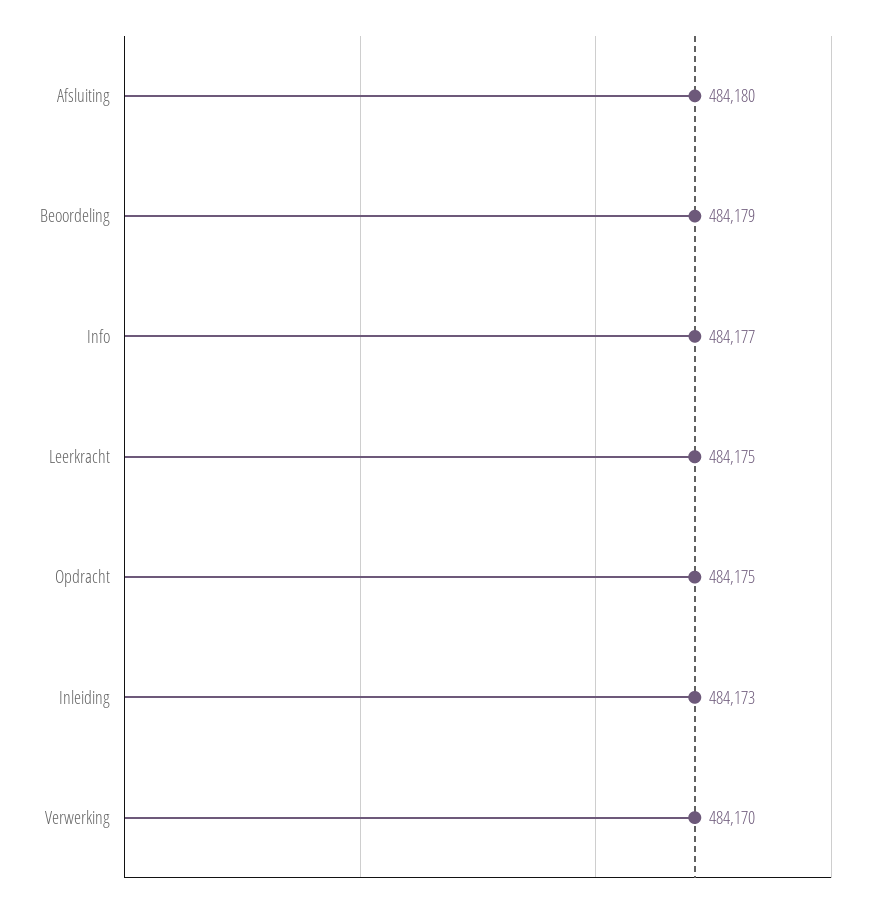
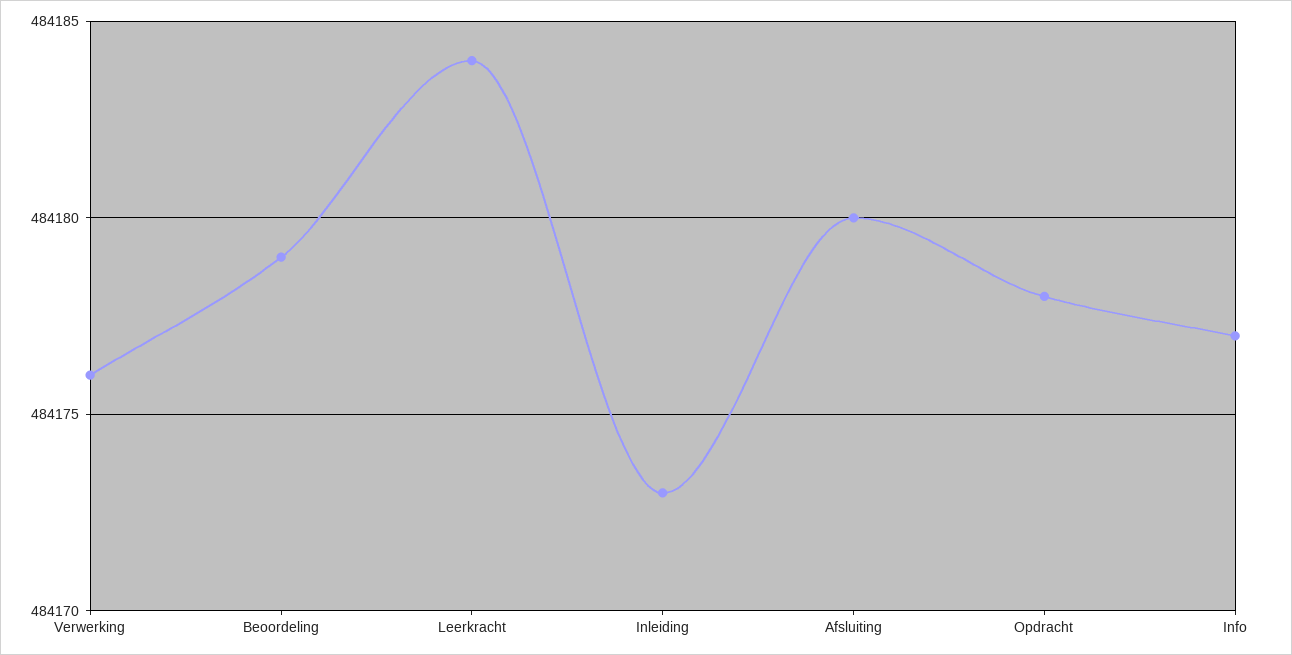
Leerkracht: 484175 -> 484184
Opdracht: 484175 -> 484178
Verwerking: 484170 -> 484176

